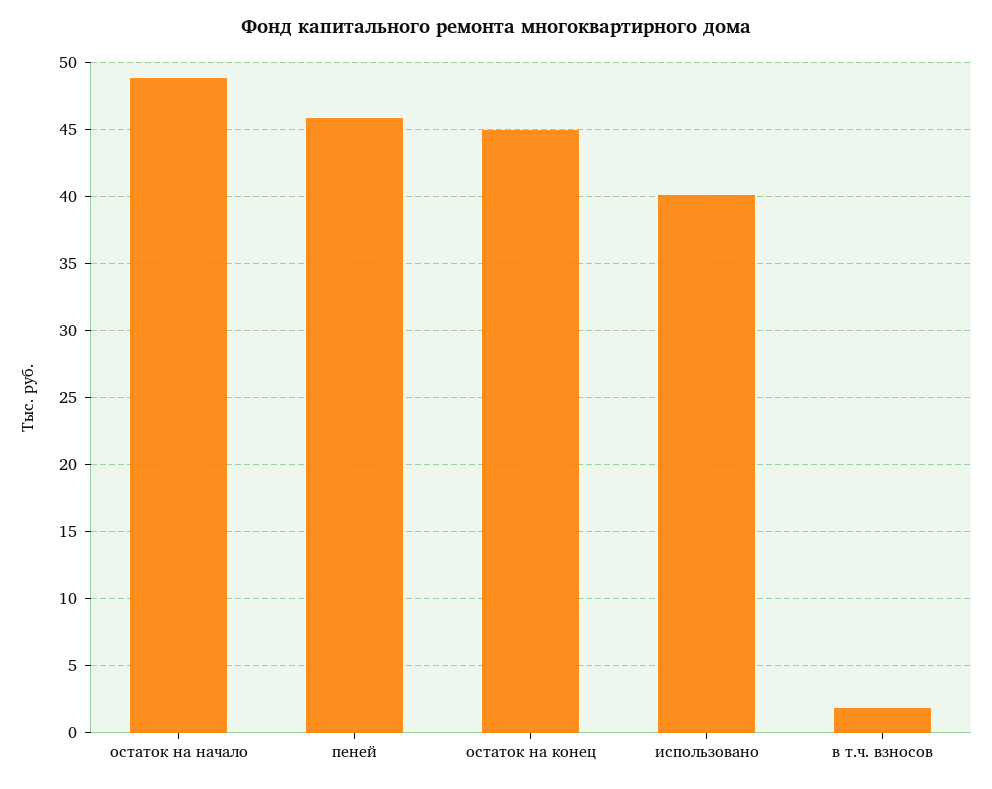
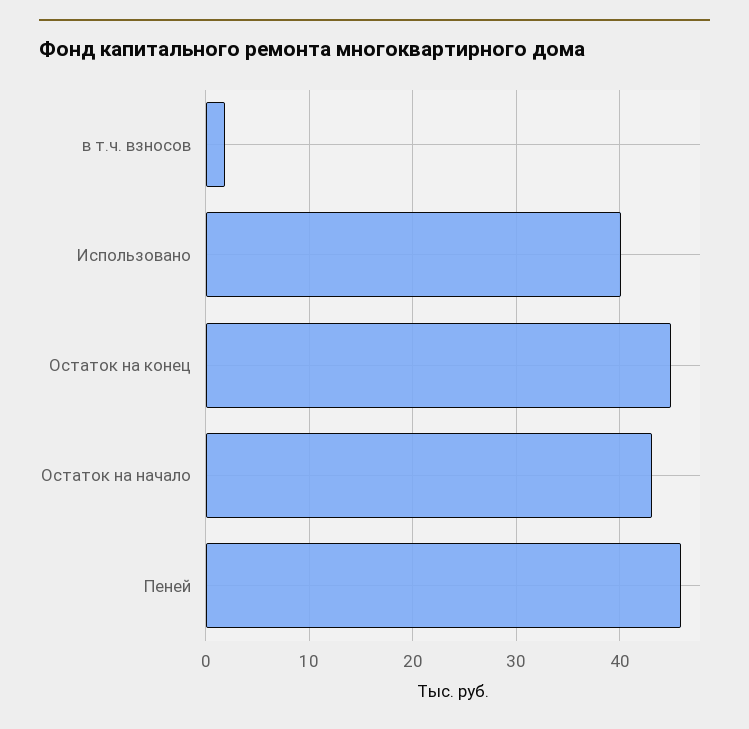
остаток на начало: 49 -> 43

